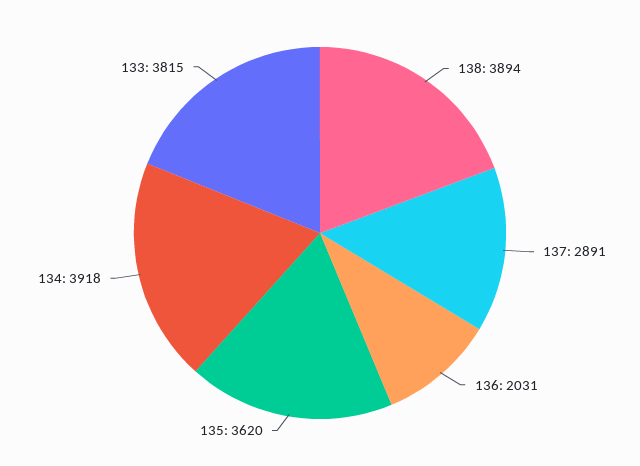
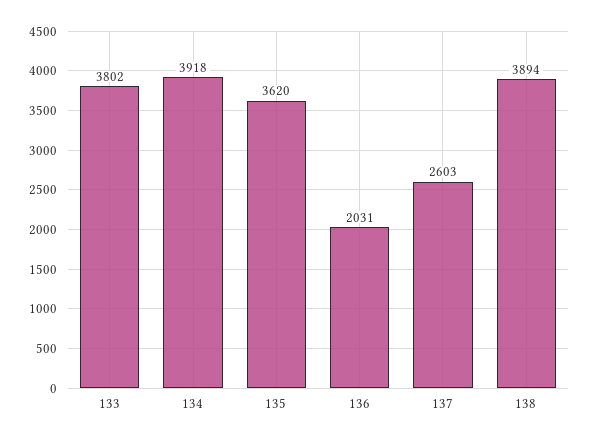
137: 2891 -> 2603
133: 3815 -> 3802

